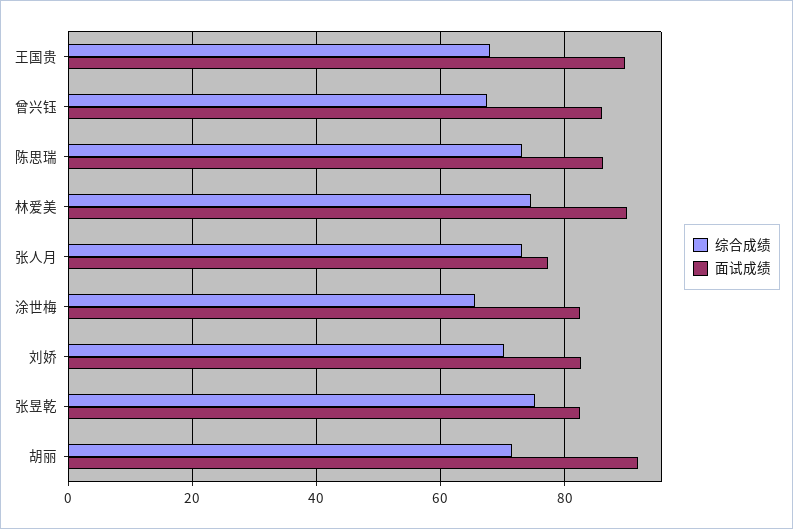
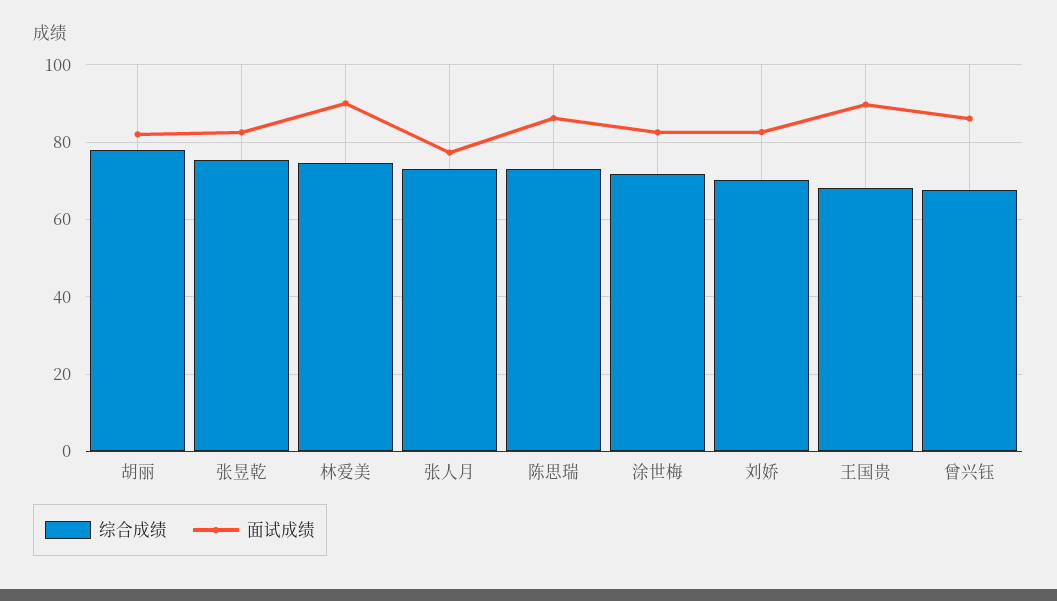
综合成绩, 涂世梅: 66 -> 72
综合成绩, 胡丽: 72 -> 78
面试成绩, 胡丽: 92 -> 82

